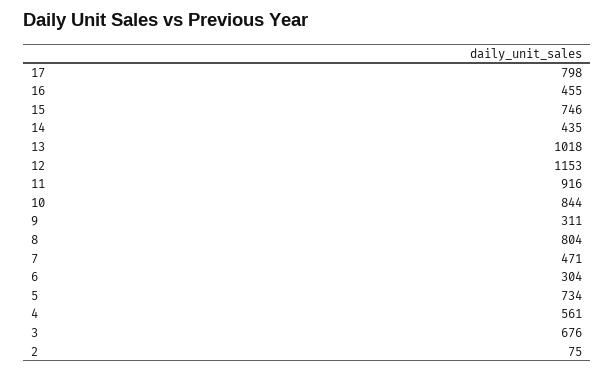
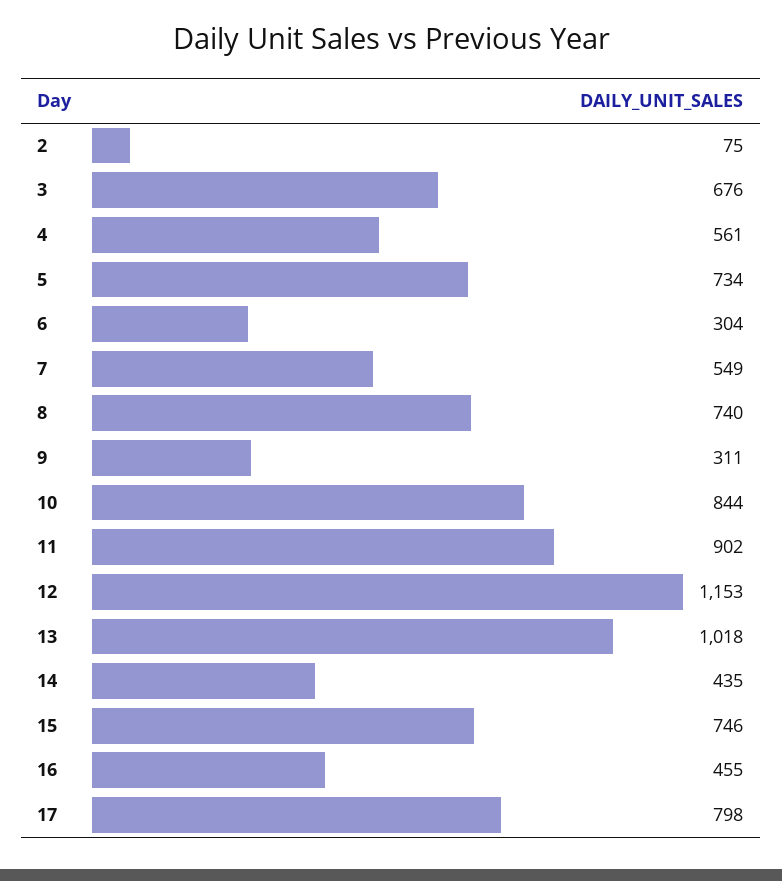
11: 916 -> 902
8: 804 -> 740
7: 471 -> 549

